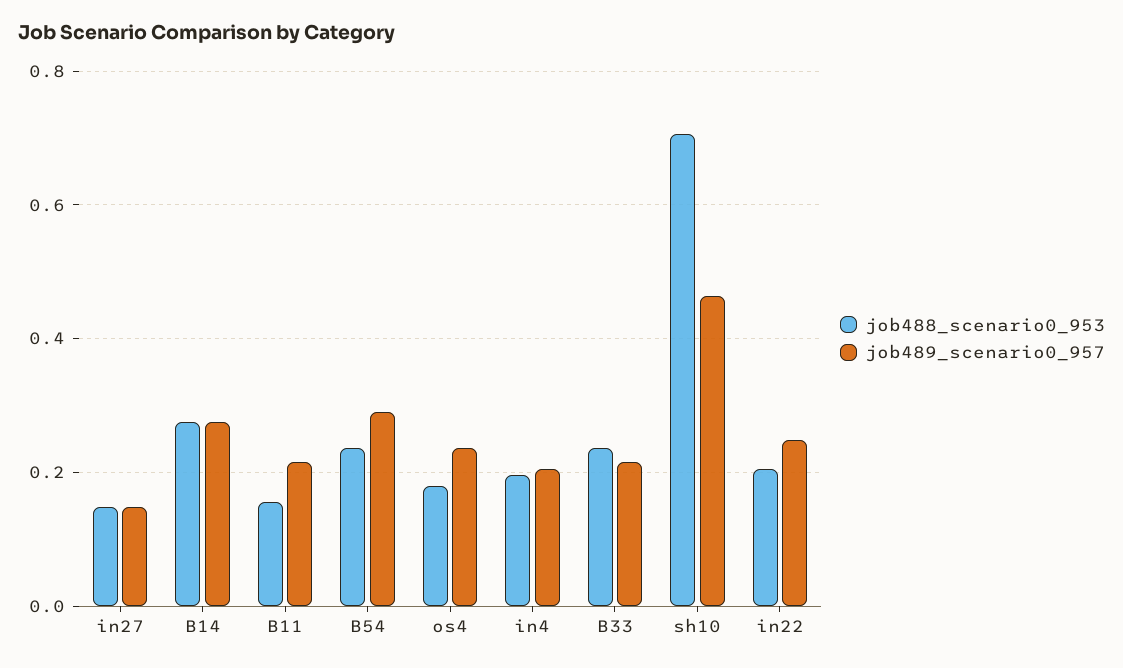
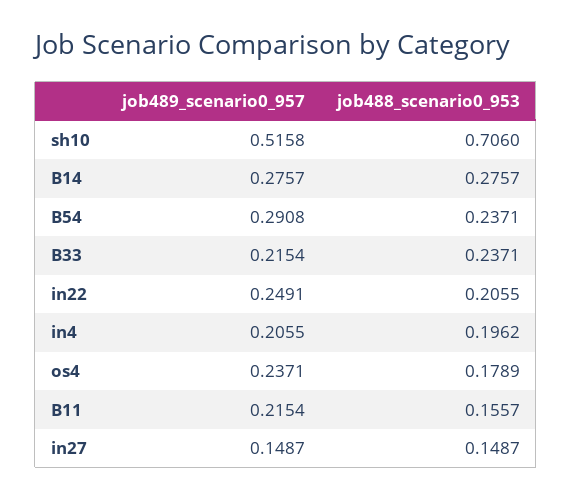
job489_scenario0_957, sh10: 0.46 -> 0.5158

